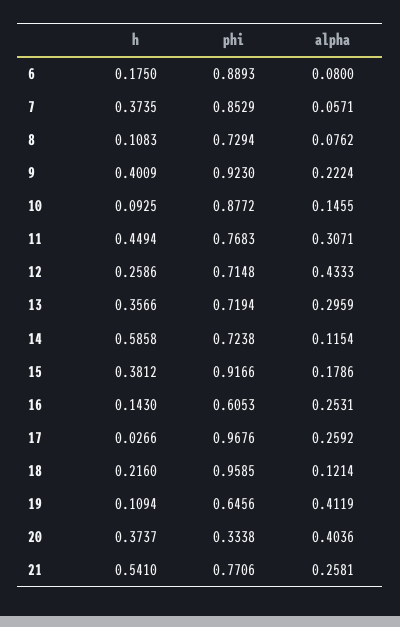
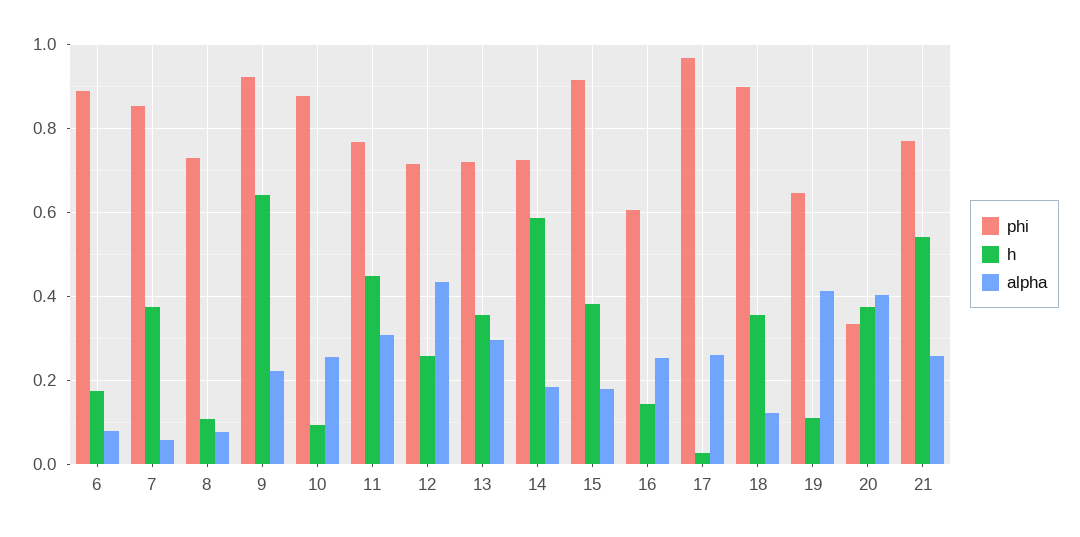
h, 9: 0.4009 -> 0.64
alpha, 10: 0.1455 -> 0.26
alpha, 14: 0.1154 -> 0.18
h, 18: 0.216 -> 0.36
phi, 18: 0.9585 -> 0.9

